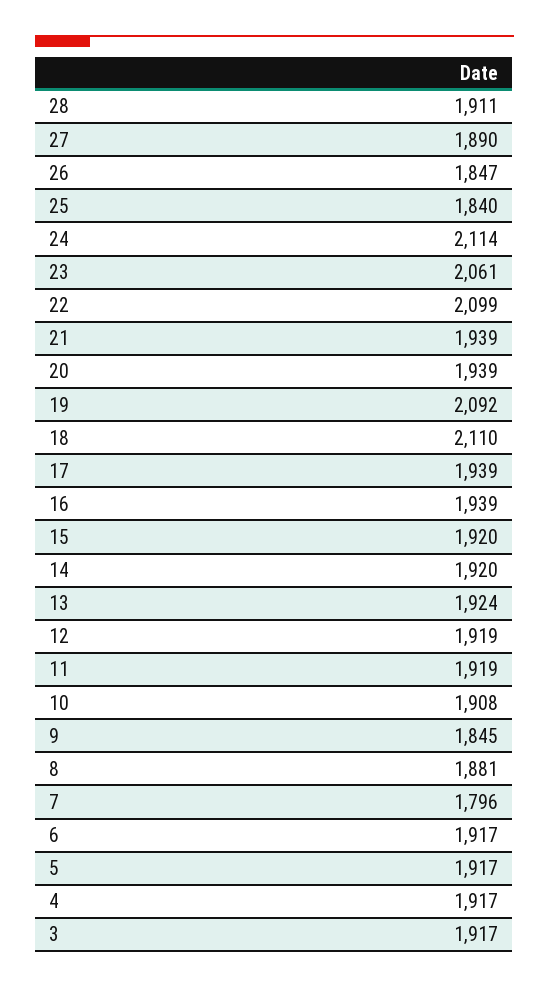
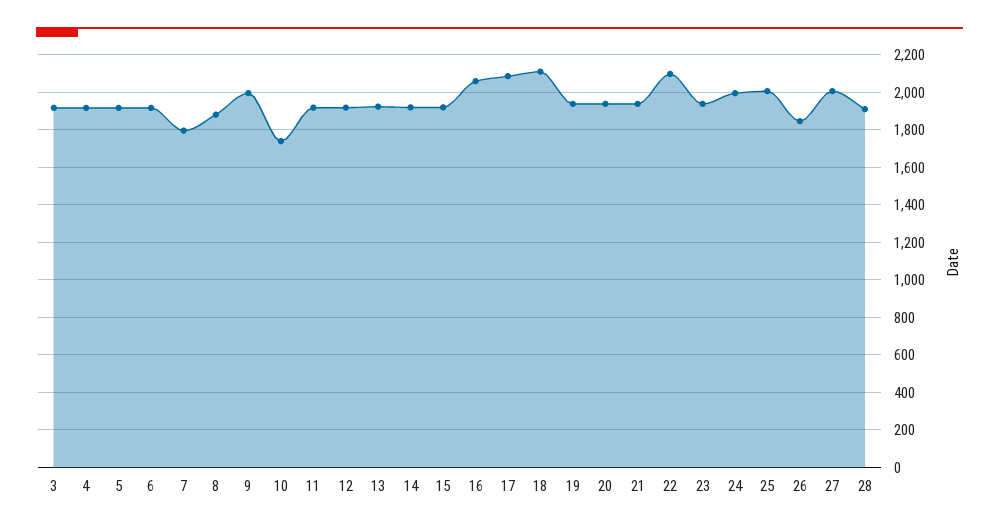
27: 1890 -> 2000
25: 1840 -> 2000
24: 2114 -> 2000
23: 2061 -> 1950
19: 2092 -> 1950
17: 1939 -> 2100
16: 1939 -> 2050
10: 1908 -> 1750
9: 1845 -> 2000

